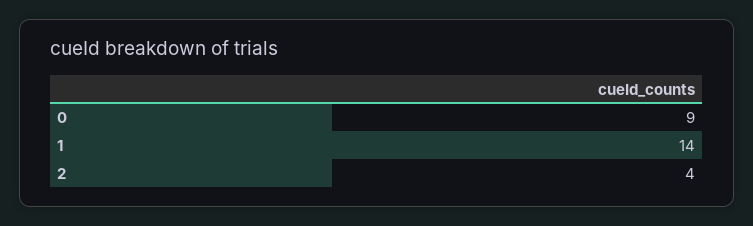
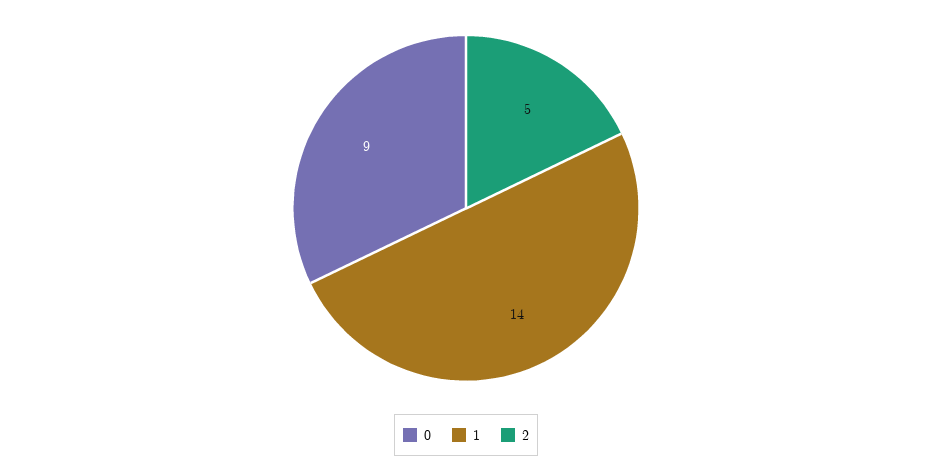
2: 4 -> 5

